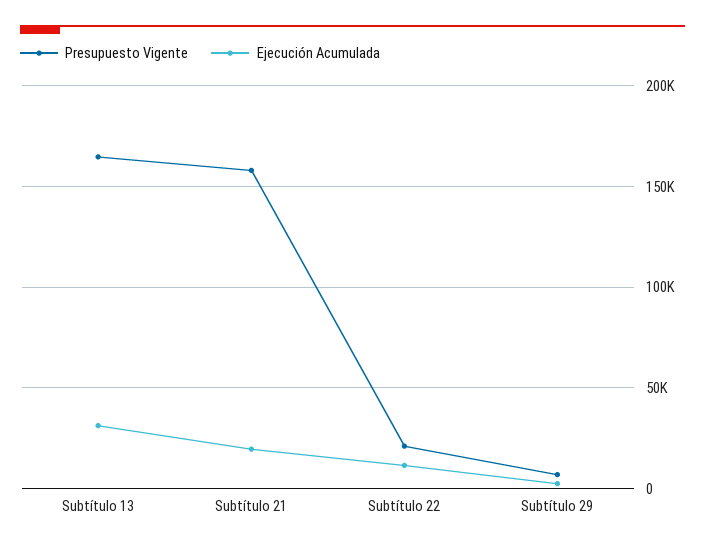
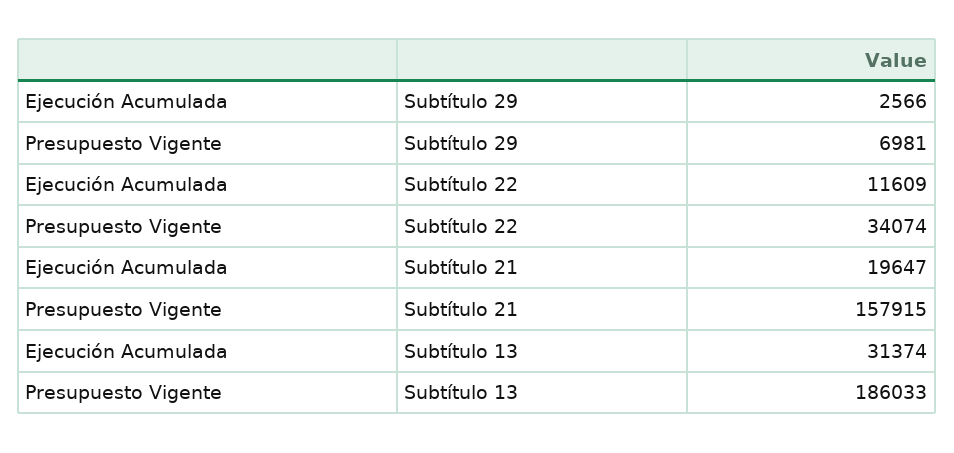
Presupuesto Vigente, Subtítulo 13: 165000 -> 186033
Presupuesto Vigente, Subtítulo 22: 20000 -> 34074

